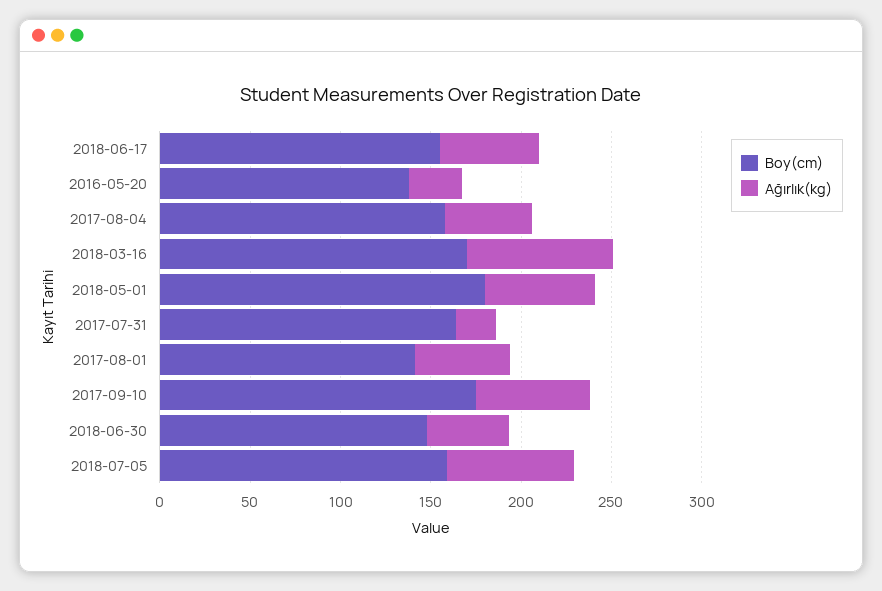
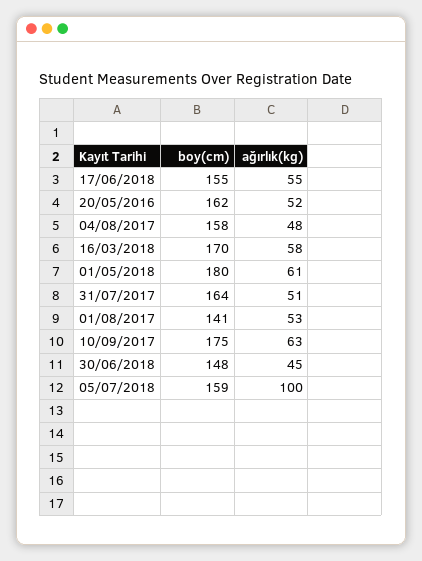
Boy(cm), 2016-05-20: 140 -> 162
Ağırlık(kg), 2016-05-20: 30 -> 52
Ağırlık(kg), 2018-03-16: 80 -> 58
Ağırlık(kg), 2017-07-31: 20 -> 51
Ağırlık(kg), 2018-07-05: 70 -> 100

